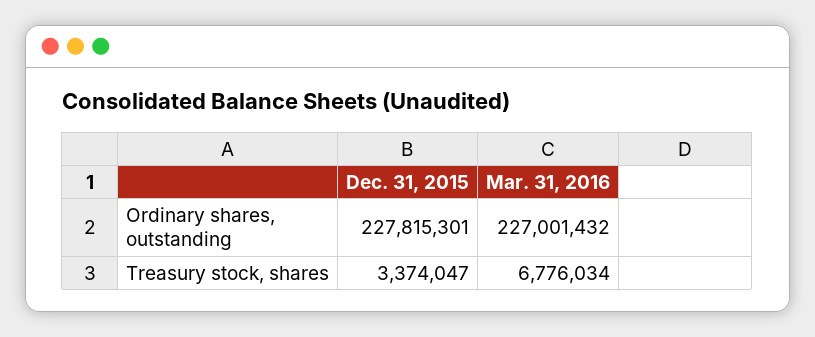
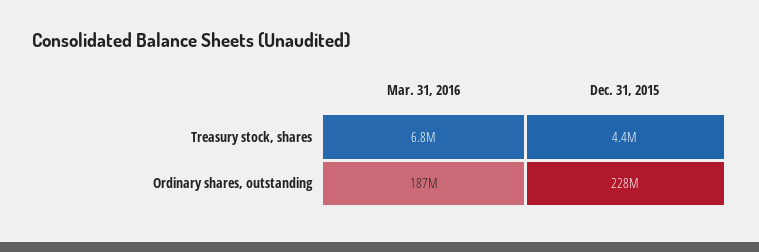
Mar. 31, 2016, Ordinary shares, outstanding: 227001432 -> 187000000
Dec. 31, 2015, Treasury stock, shares: 3374047 -> 4400000

